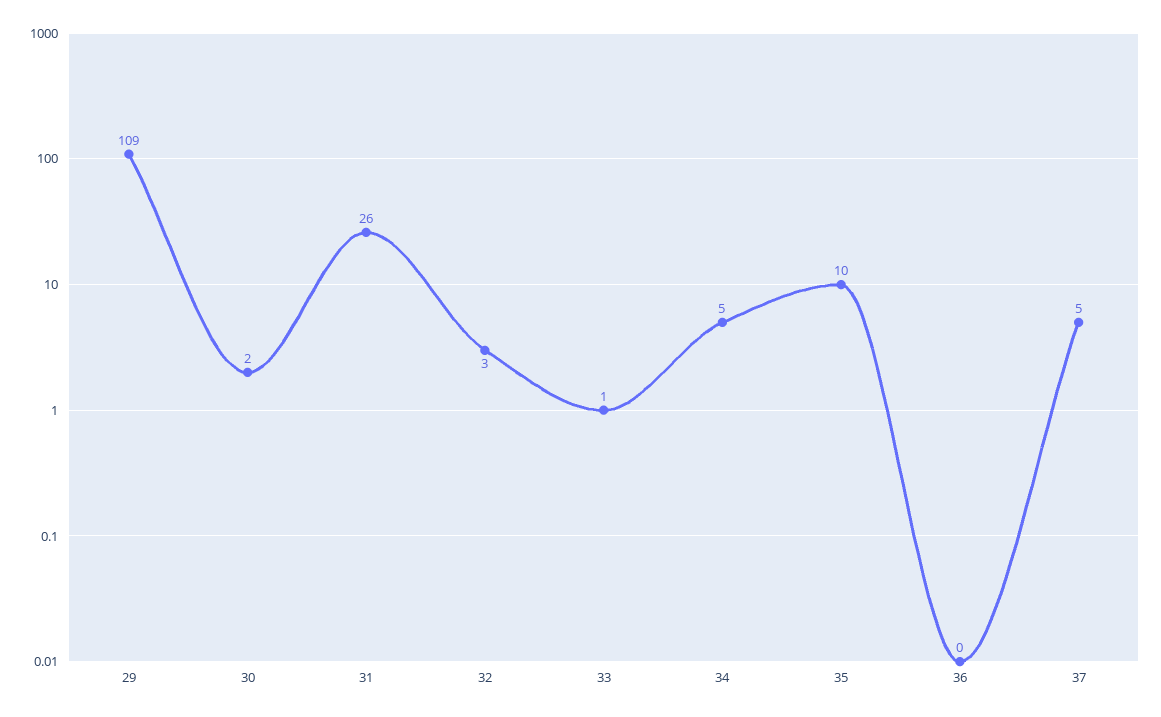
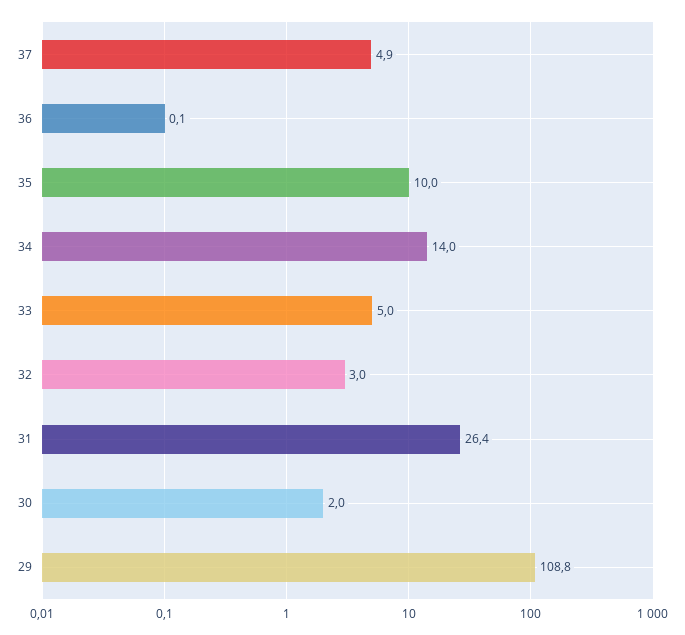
33: 1 -> 5
34: 5 -> 14

